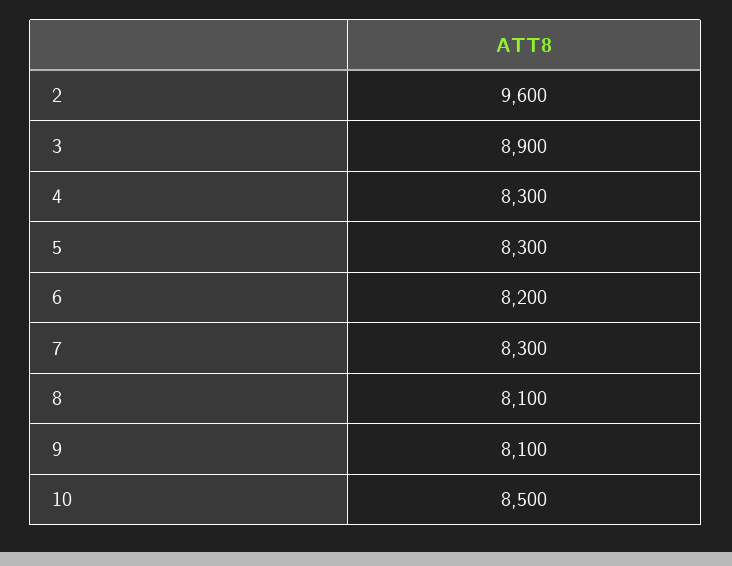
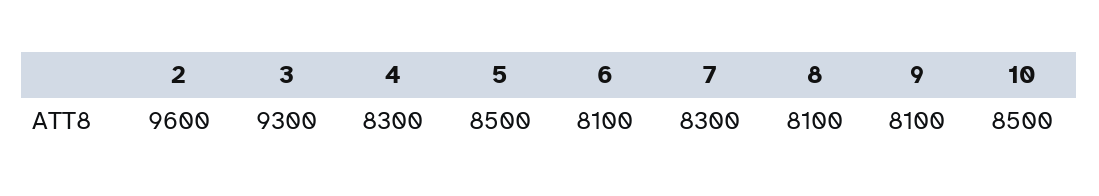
3: 8900 -> 9300
5: 8300 -> 8500
6: 8200 -> 8100

